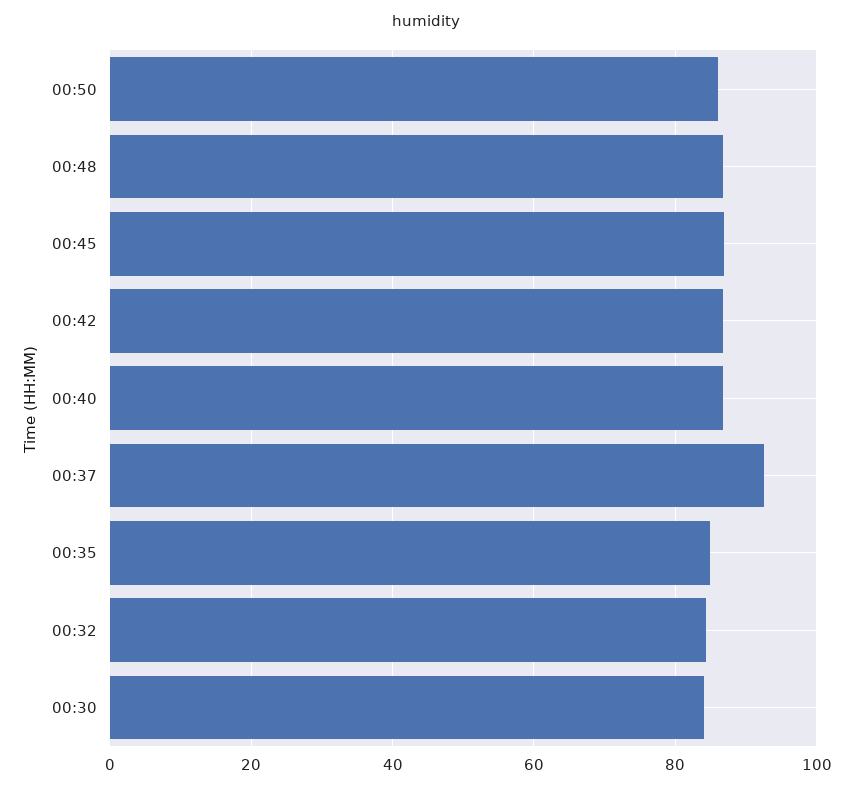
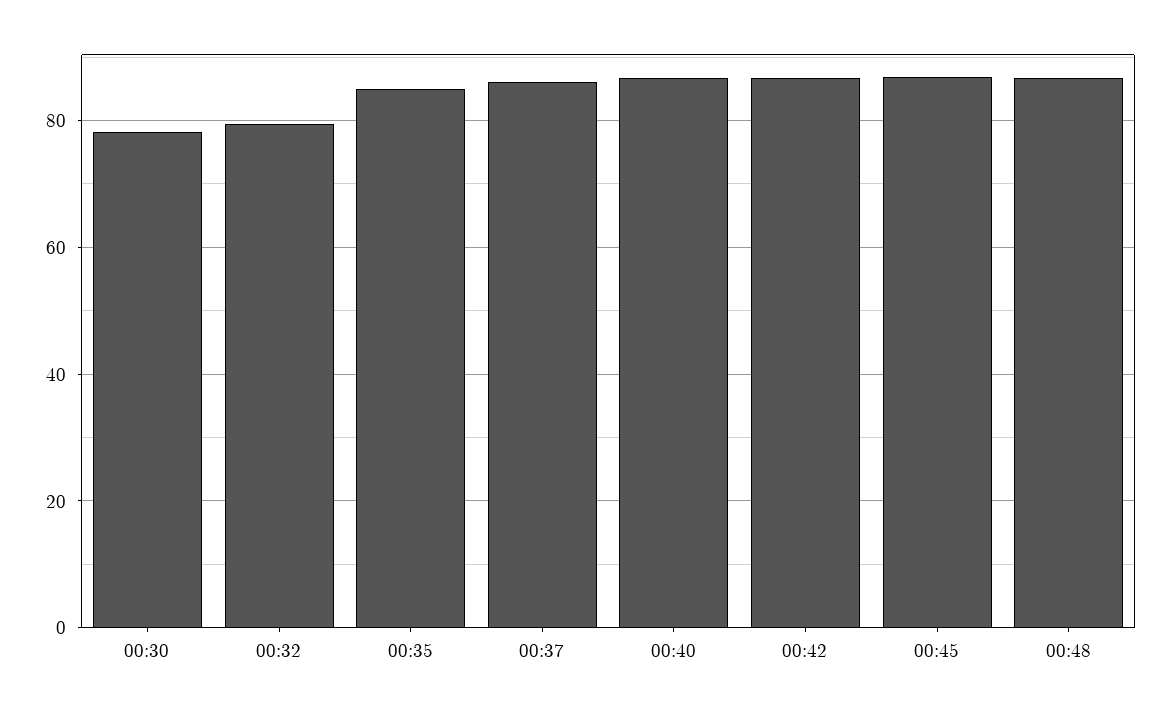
00:50: 86 -> none
00:37: 92 -> 86
00:32: 84 -> 80
00:30: 84 -> 78

